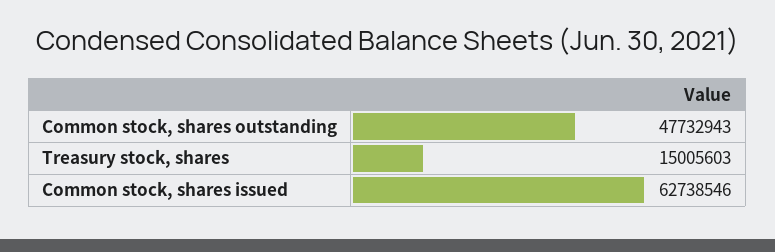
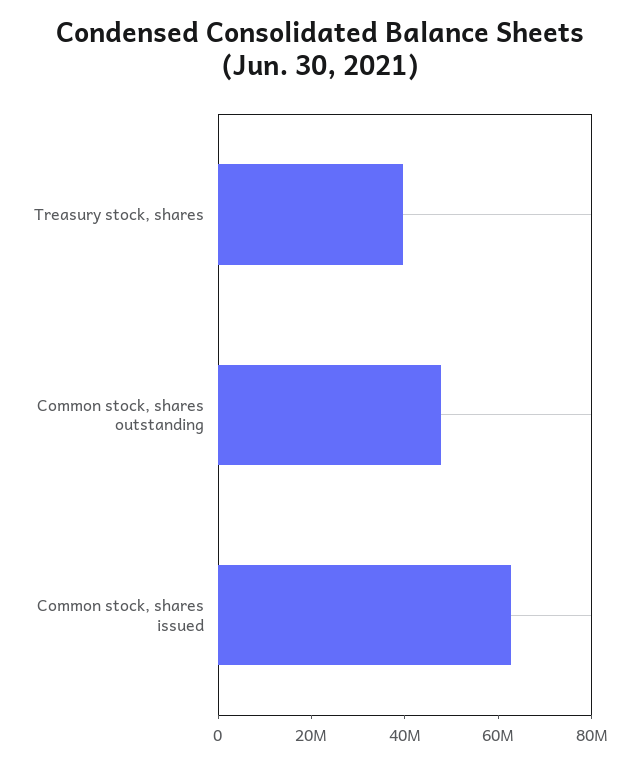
Treasury stock, shares: 15005603 -> 40000000

